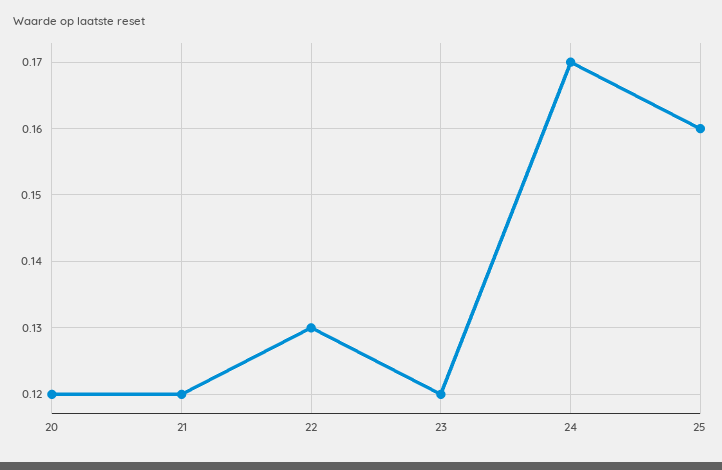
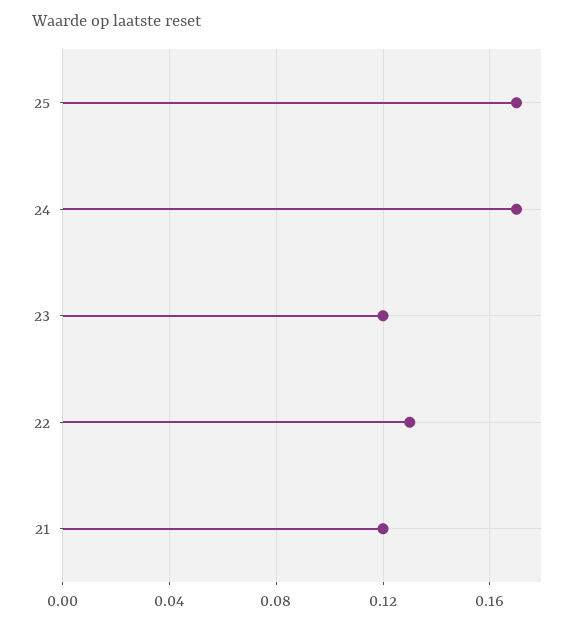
20: 0.12 -> none
25: 0.16 -> 0.17

